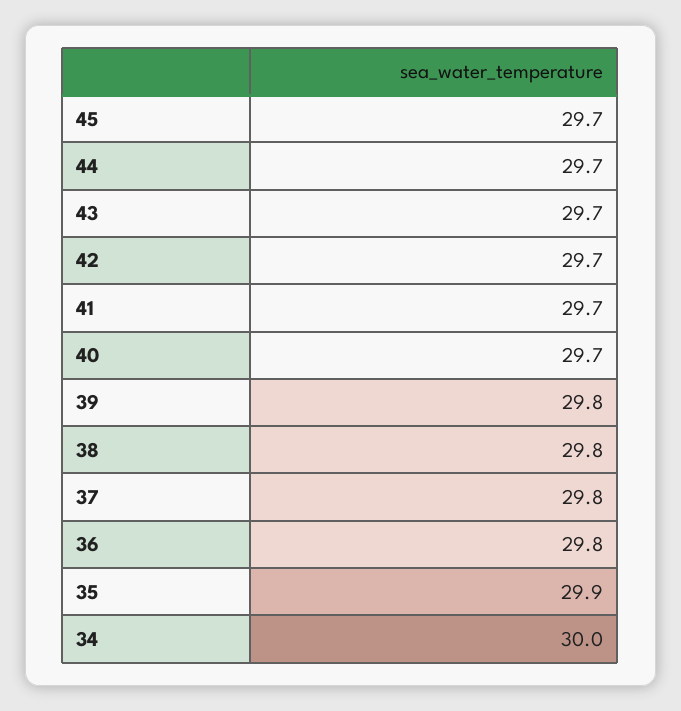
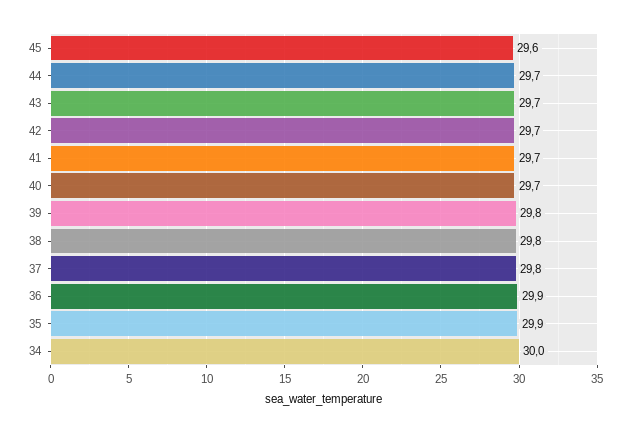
45: 29.7 -> 29.6
36: 29.8 -> 29.9

